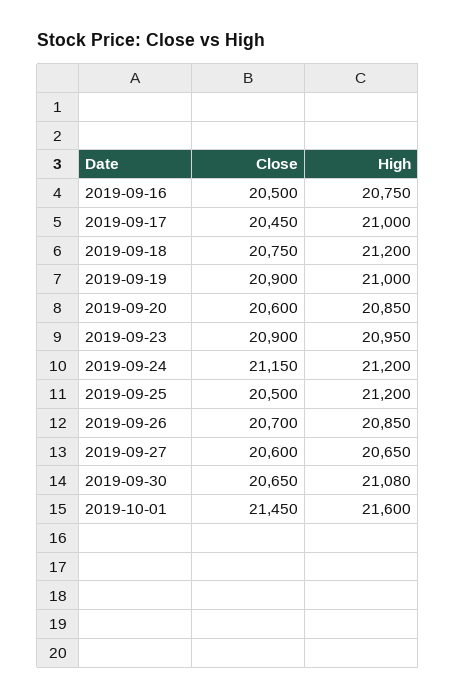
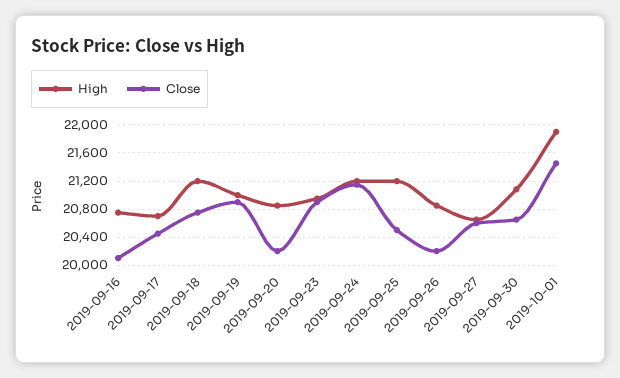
Close, 2019-09-16: 20500 -> 20100
High, 2019-09-17: 21000 -> 20700
Close, 2019-09-20: 20600 -> 20200
Close, 2019-09-26: 20700 -> 20200
High, 2019-10-01: 21600 -> 21900

